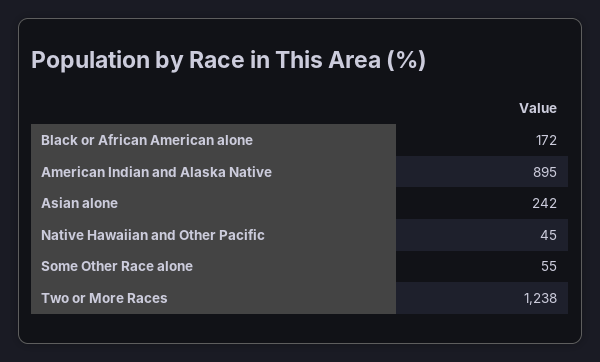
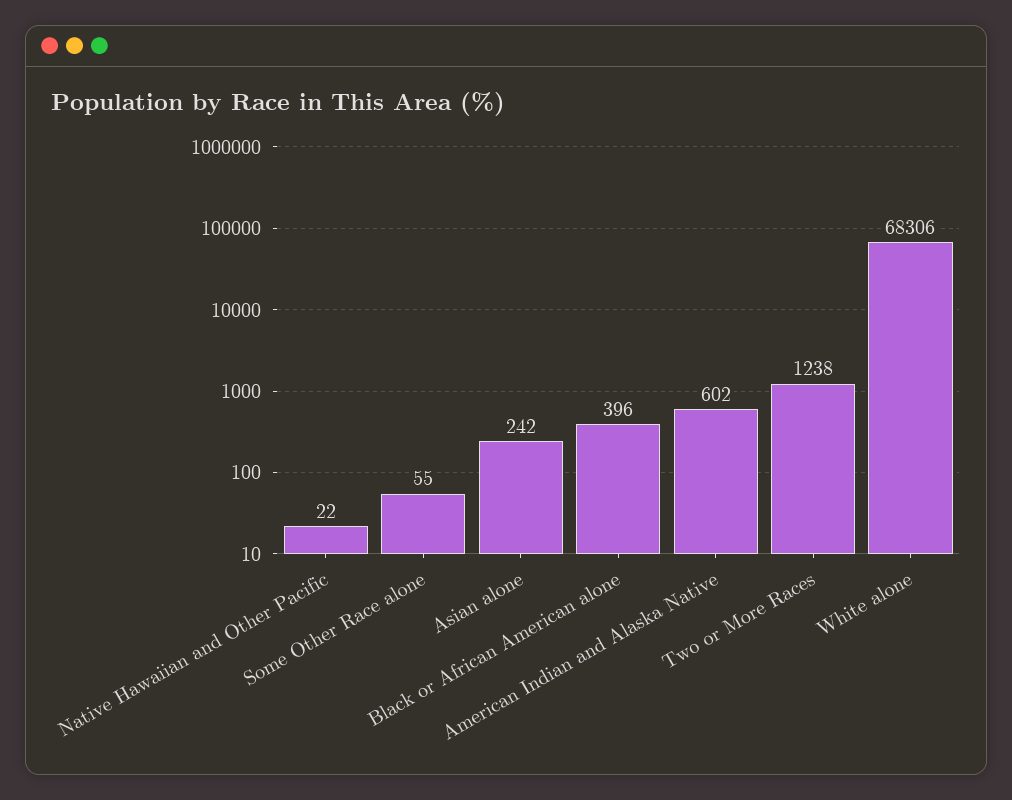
Black or African American alone: 172 -> 396
American Indian and Alaska Native: 895 -> 602
Native Hawaiian and Other Pacific: 45 -> 22
White alone: none -> 68306

